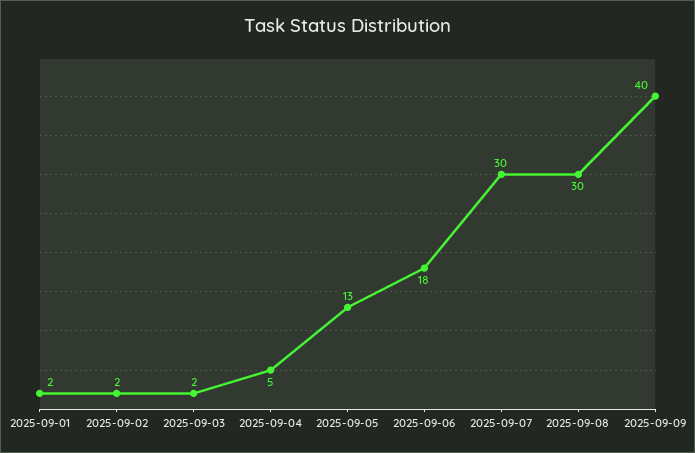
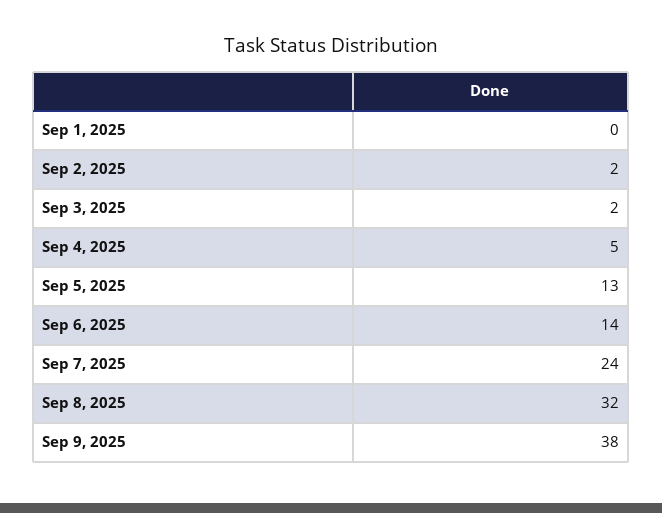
2025-09-01: 2 -> 0
2025-09-06: 18 -> 14
2025-09-07: 30 -> 24
2025-09-08: 30 -> 32
2025-09-09: 40 -> 38

